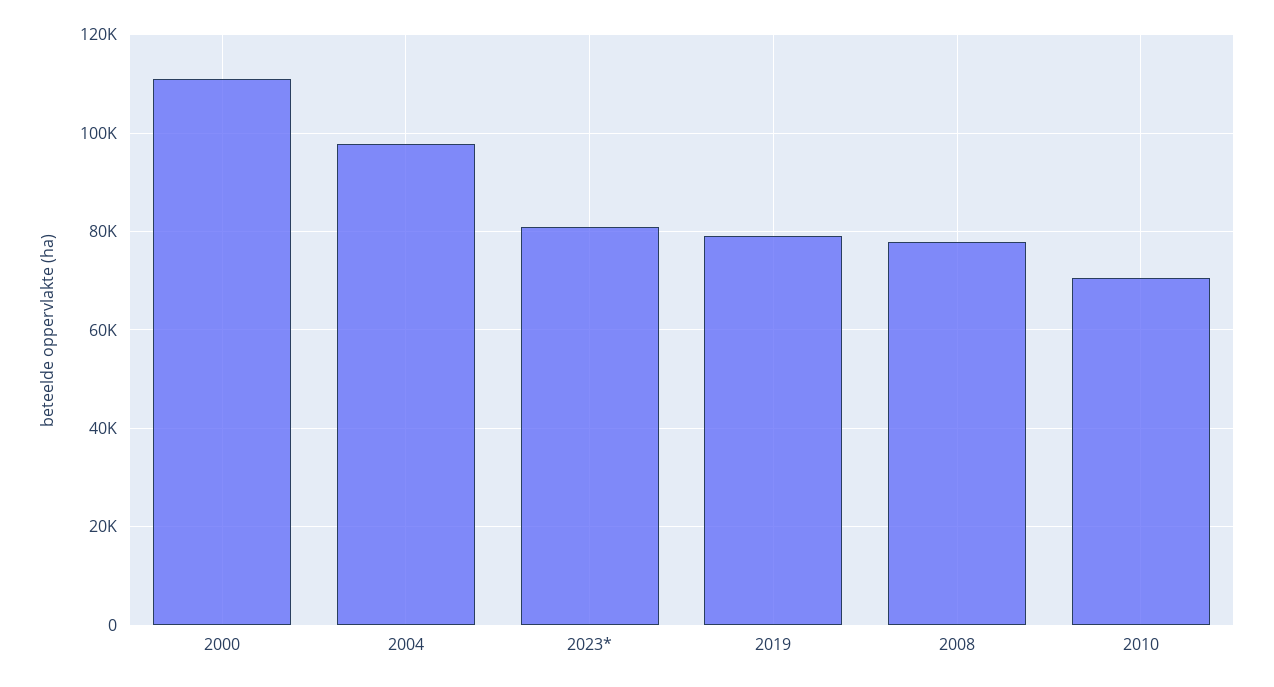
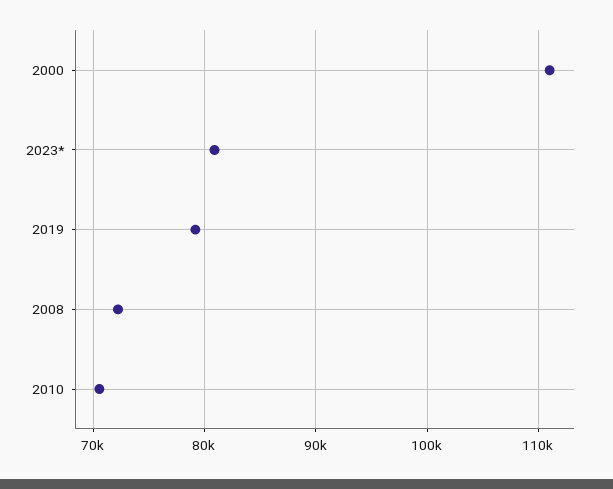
2004: 98000 -> none
2008: 78000 -> 72000

